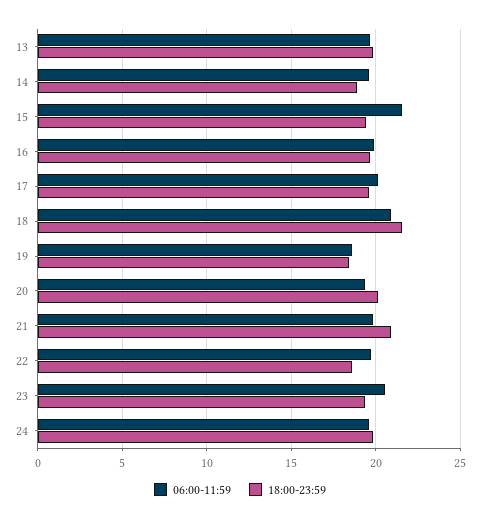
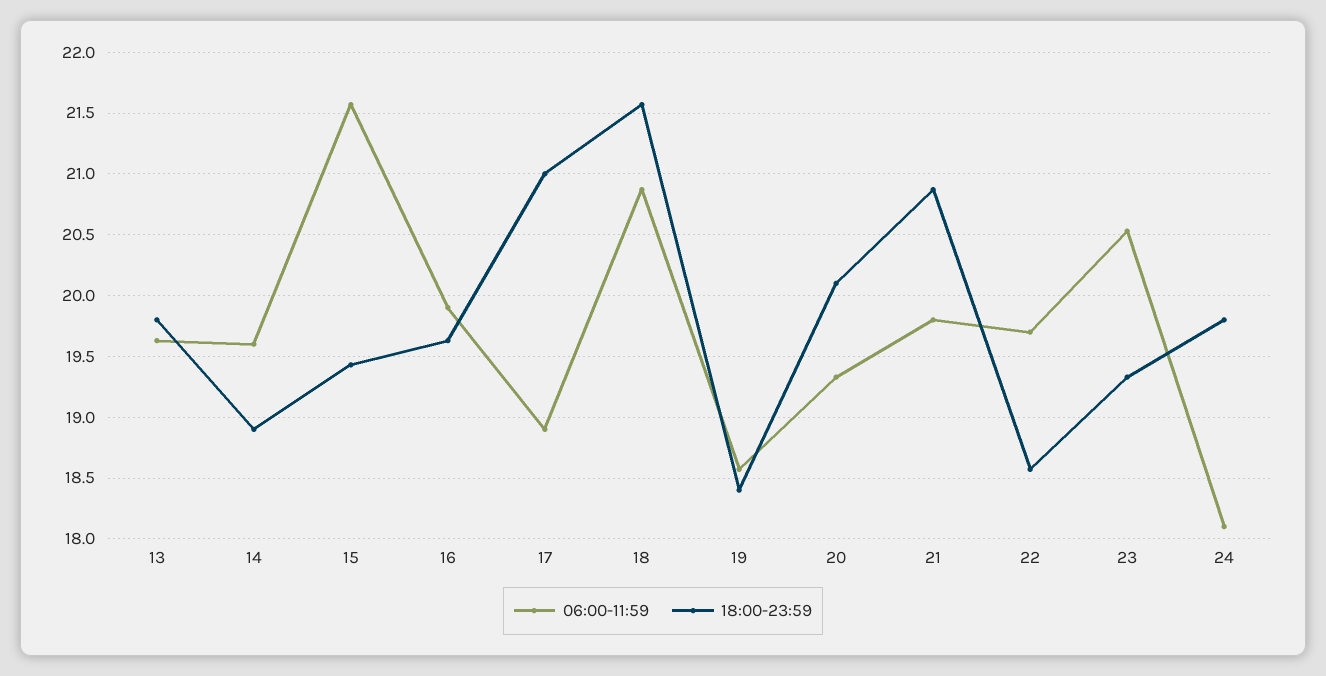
06:00-11:59, 17: 20 -> 18.9
18:00-23:59, 17: 19.5 -> 21
06:00-11:59, 24: 19.5 -> 18.1

